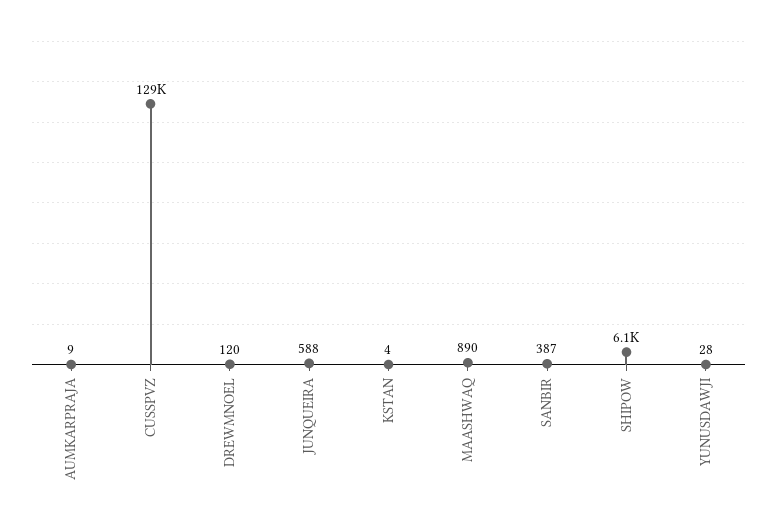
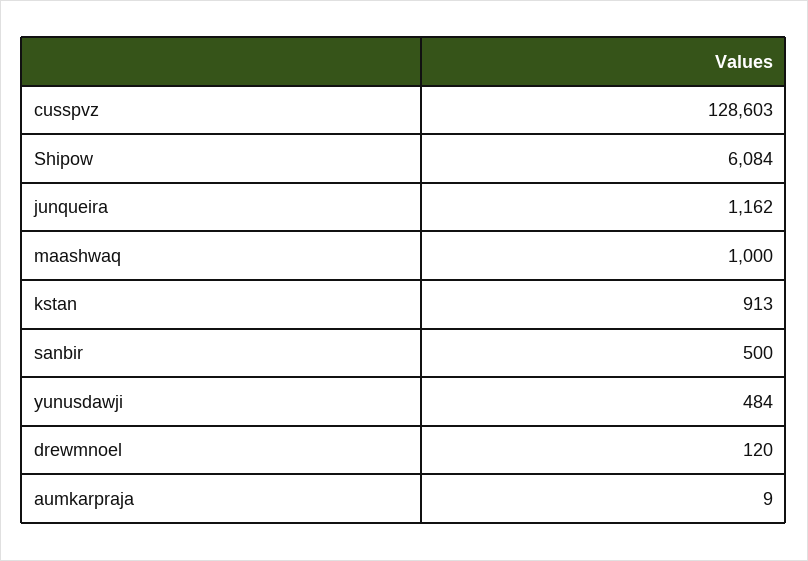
JUNQUEIRA: 588 -> 1162
KSTAN: 4 -> 913
MAASHWAQ: 890 -> 1000
SANBIR: 387 -> 500
YUNUSDAWJI: 28 -> 484

